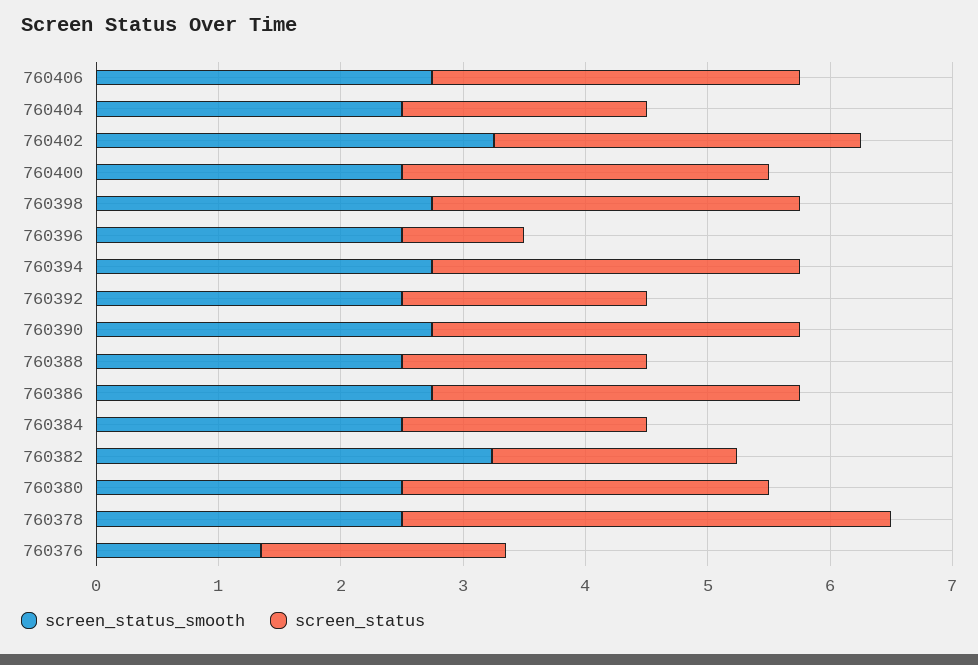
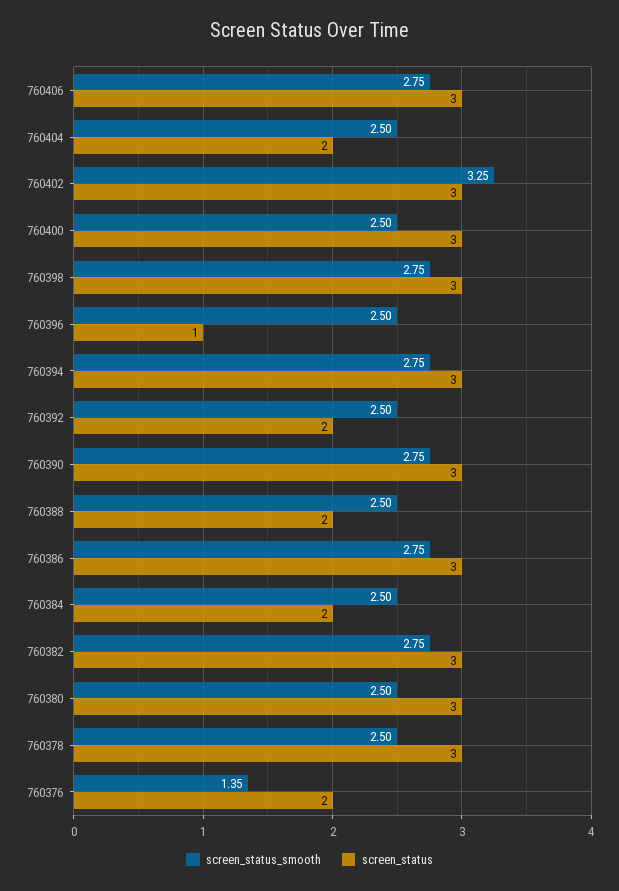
screen_status_smooth, 760382: 3.2 -> 2.75
screen_status, 760382: 2 -> 3
screen_status, 760378: 4 -> 3

